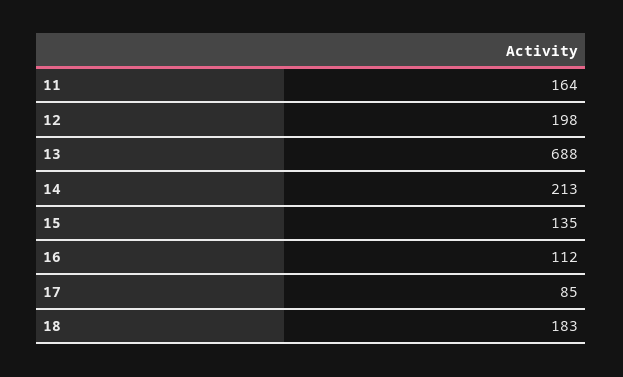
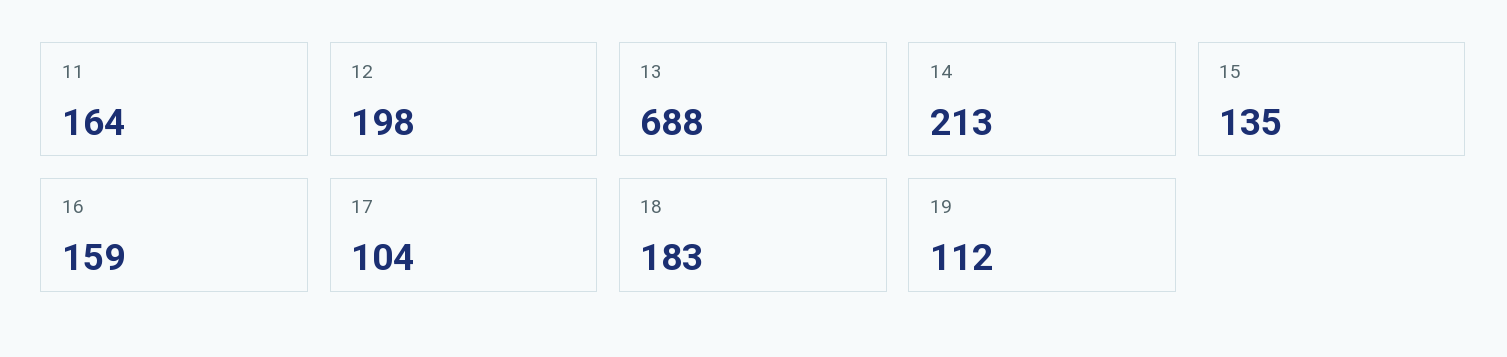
16: 112 -> 159
17: 85 -> 104
19: none -> 112

